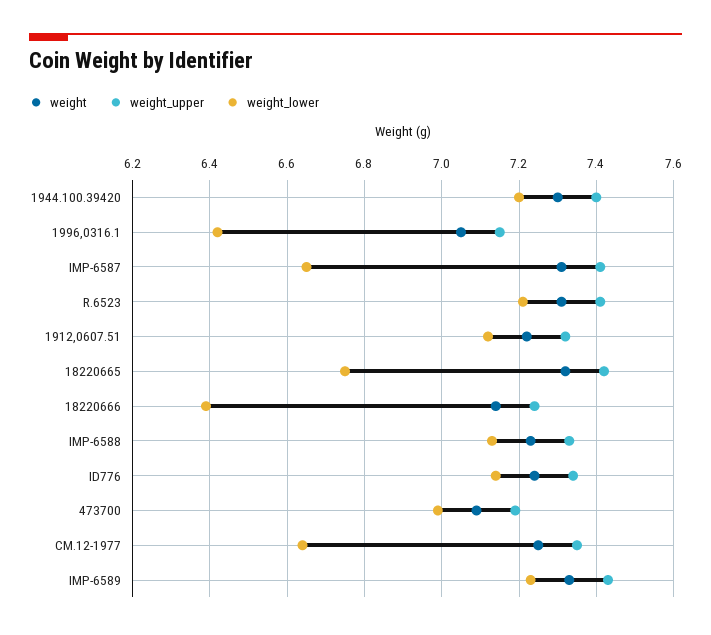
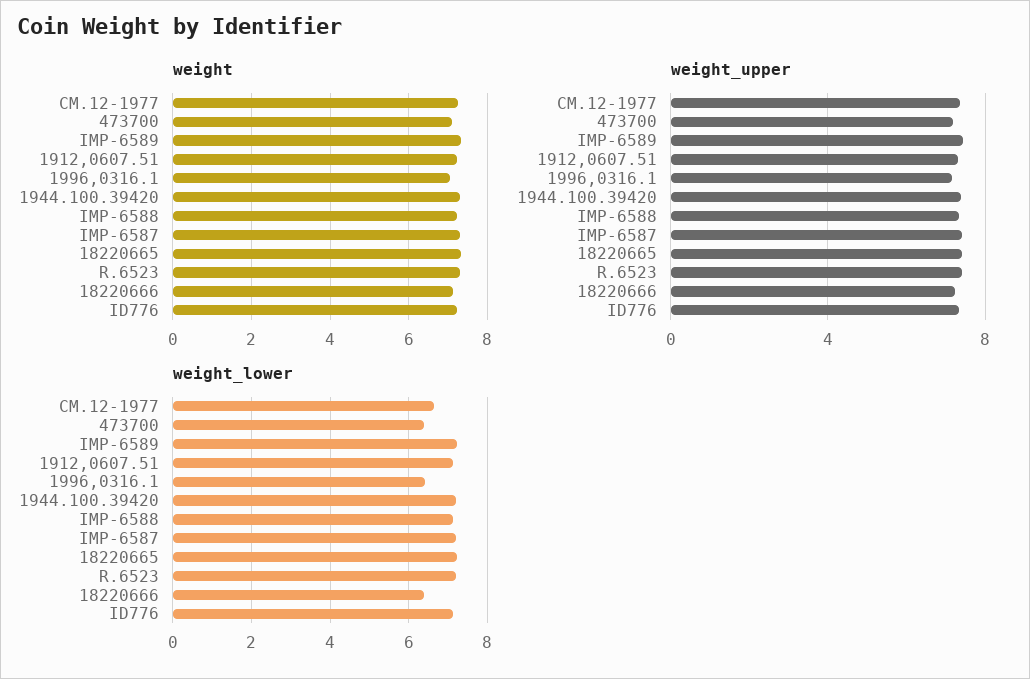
weight_lower, IMP-6587: 6.65 -> 7.2
weight_lower, 18220665: 6.75 -> 7.2
weight_lower, 473700: 7 -> 6.4

